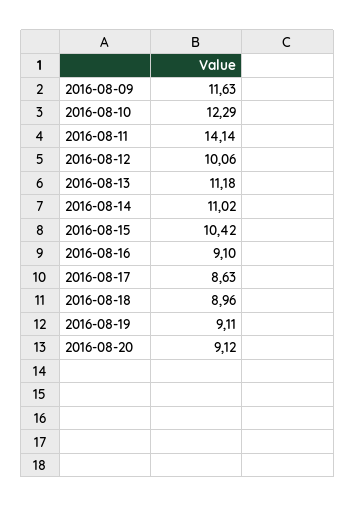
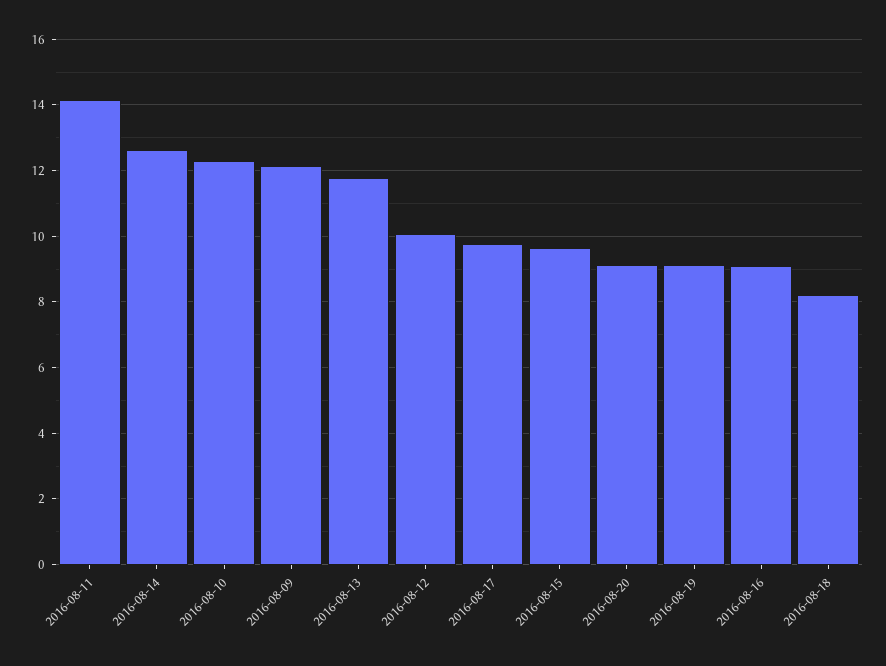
2016-08-09: 11.63 -> 12.2
2016-08-13: 11.18 -> 11.8
2016-08-14: 11.02 -> 12.6
2016-08-15: 10.42 -> 9.6
2016-08-17: 8.63 -> 9.8
2016-08-18: 8.96 -> 8.2

